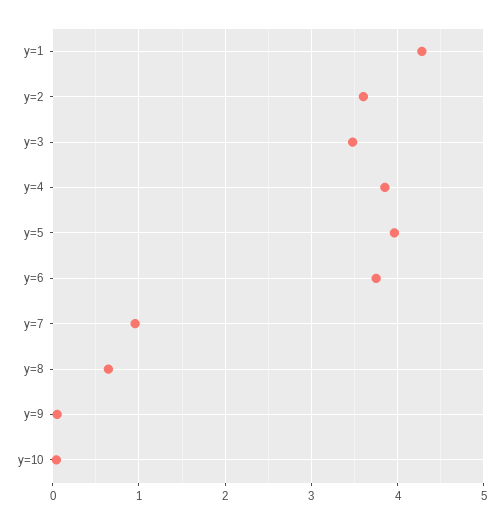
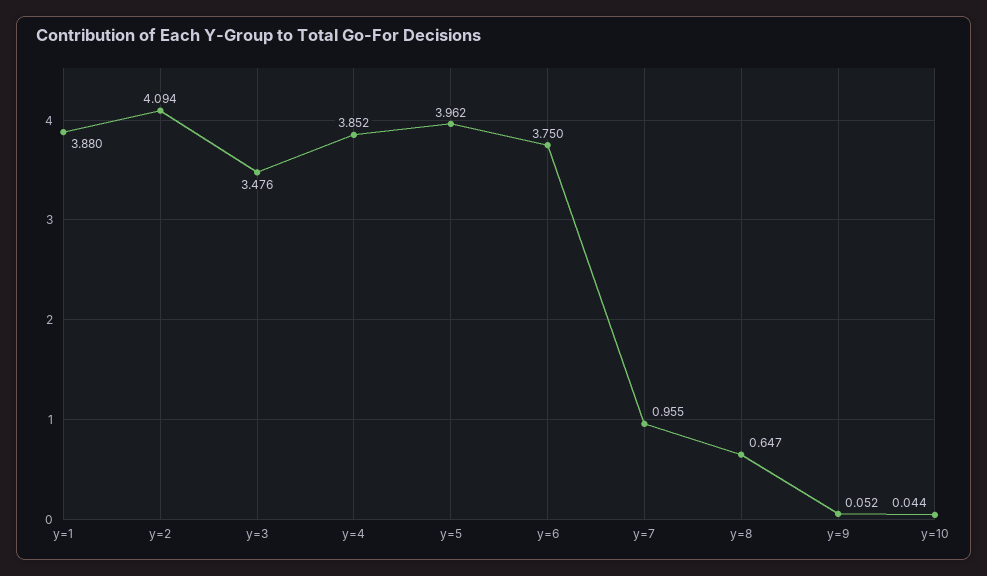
y=1: 4.3 -> 3.88
y=2: 3.6 -> 4.094

